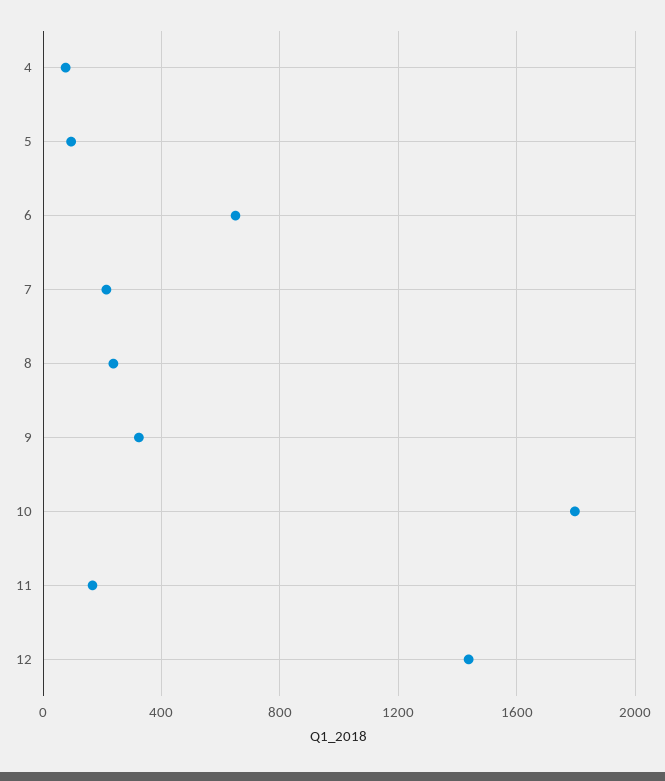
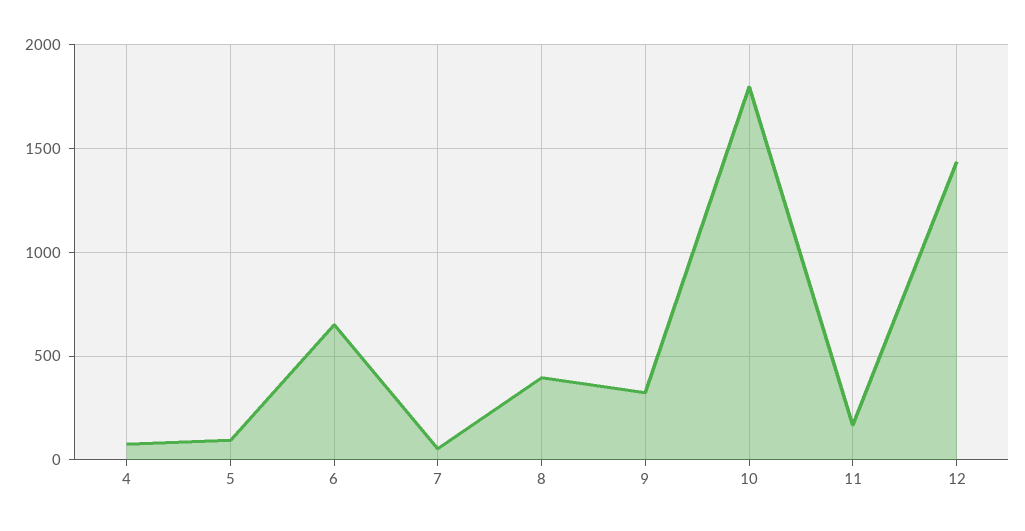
7: 200 -> 50
8: 250 -> 400

